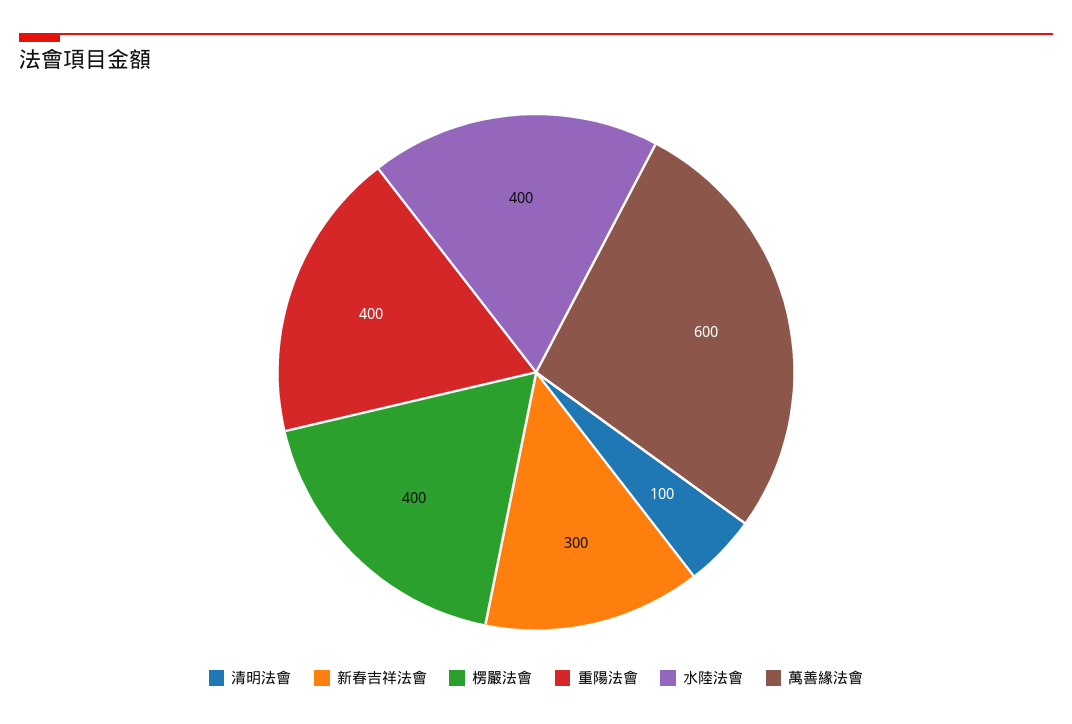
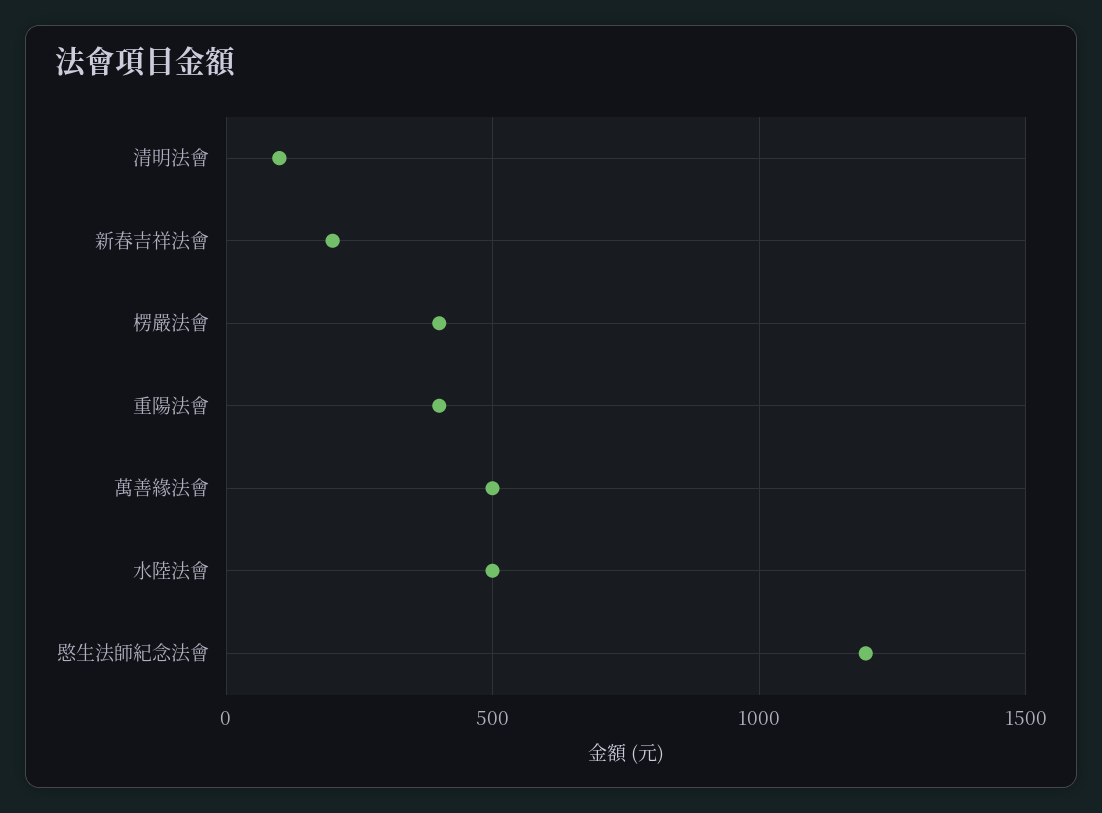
新春吉祥法會: 300 -> 200
水陸法會: 400 -> 500
萬善緣法會: 600 -> 500
愍生法師紀念法會: none -> 1200

